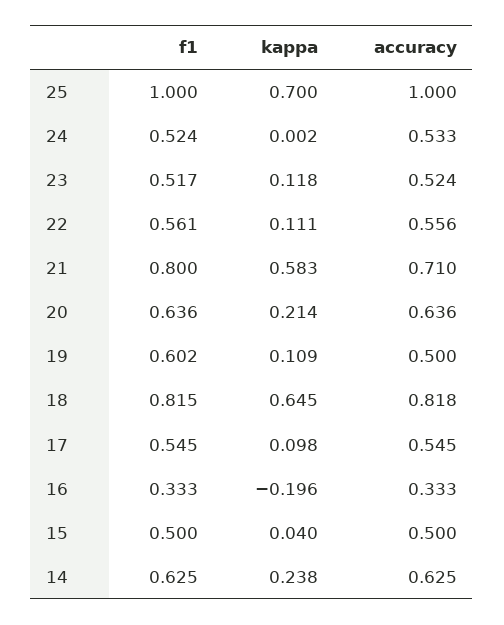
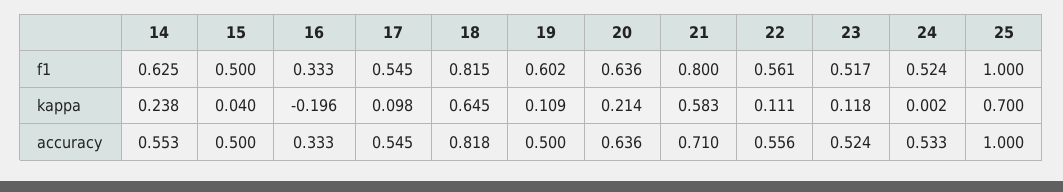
accuracy, 14: 0.625 -> 0.553

